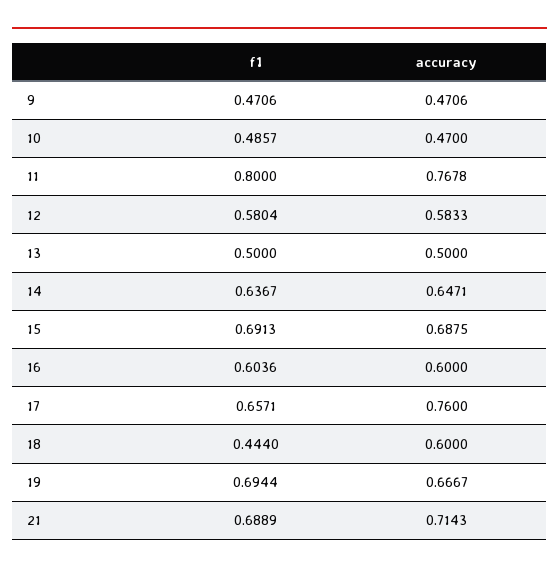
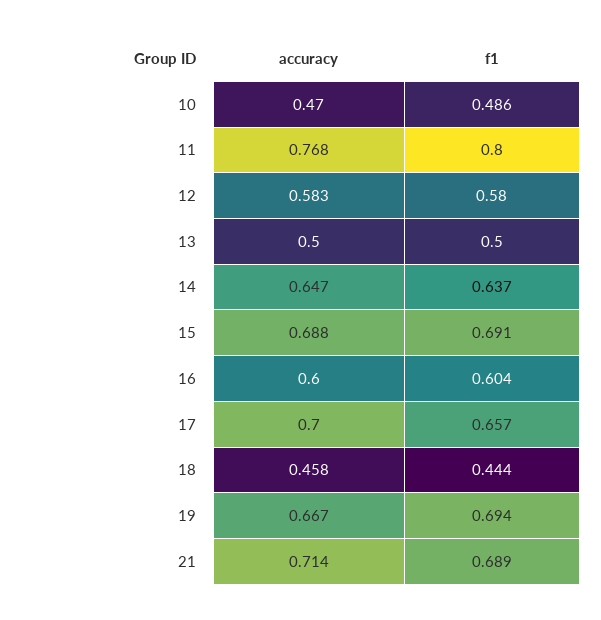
f1, 9: 0.4706 -> none
accuracy, 9: 0.4706 -> none
accuracy, 17: 0.76 -> 0.7
accuracy, 18: 0.6 -> 0.458

